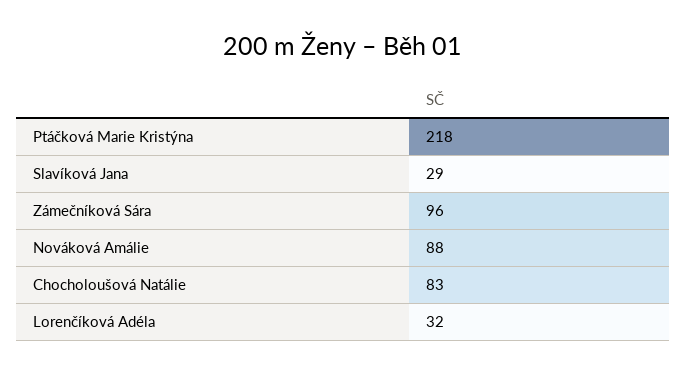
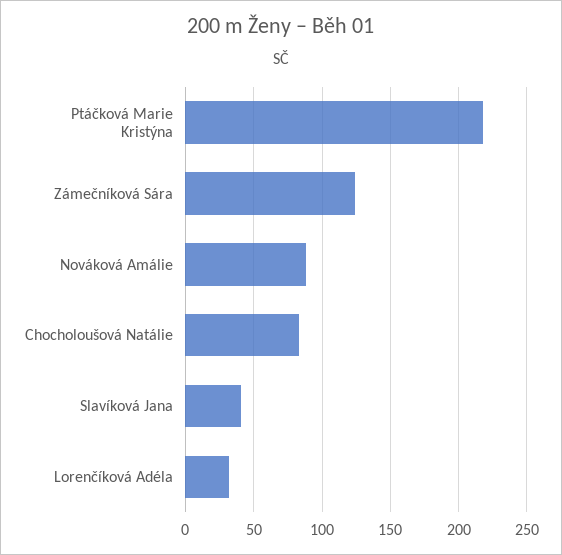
Slavíková Jana: 29 -> 40
Zámečníková Sára: 96 -> 125

